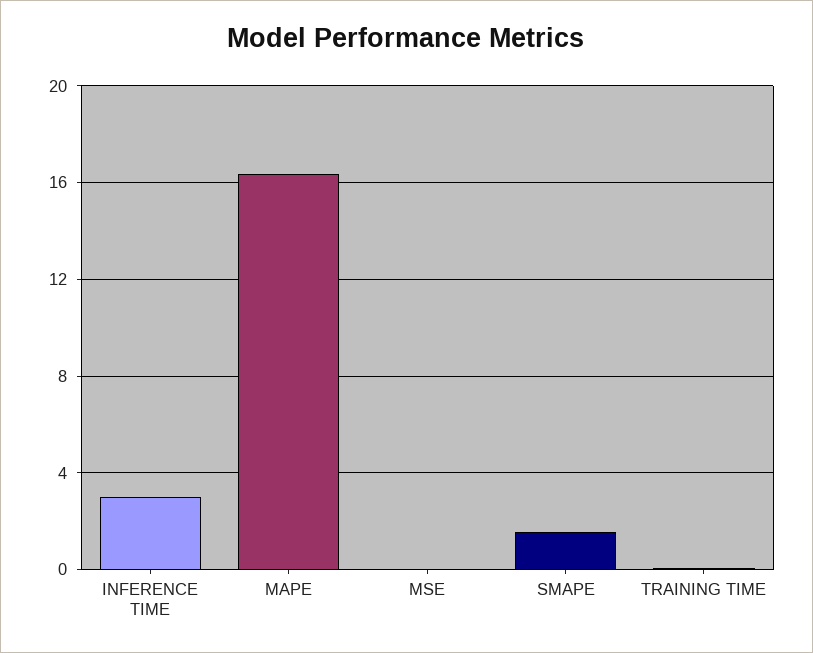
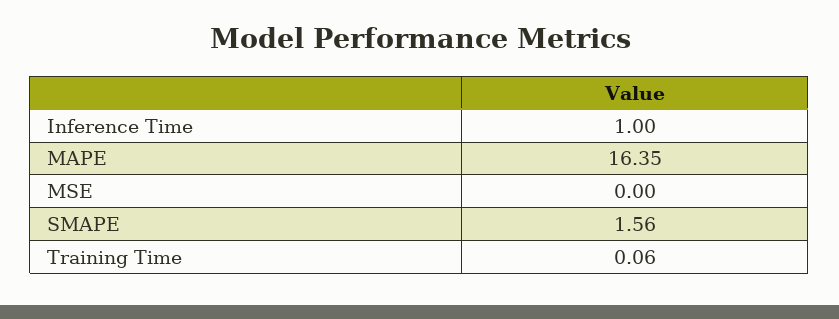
INFERENCE TIME: 3 -> 1

